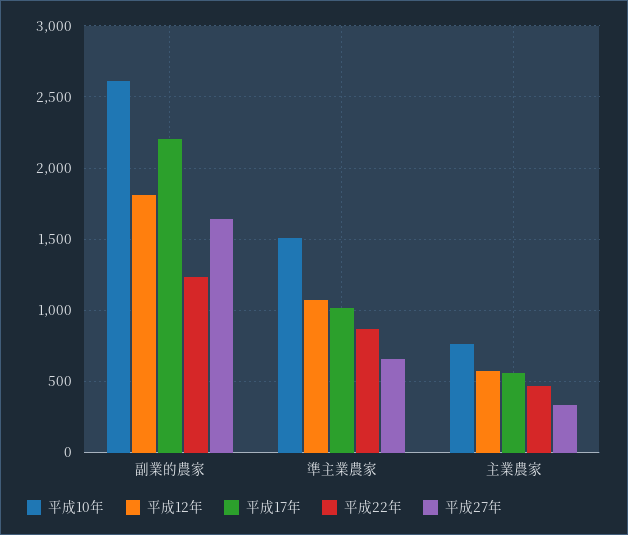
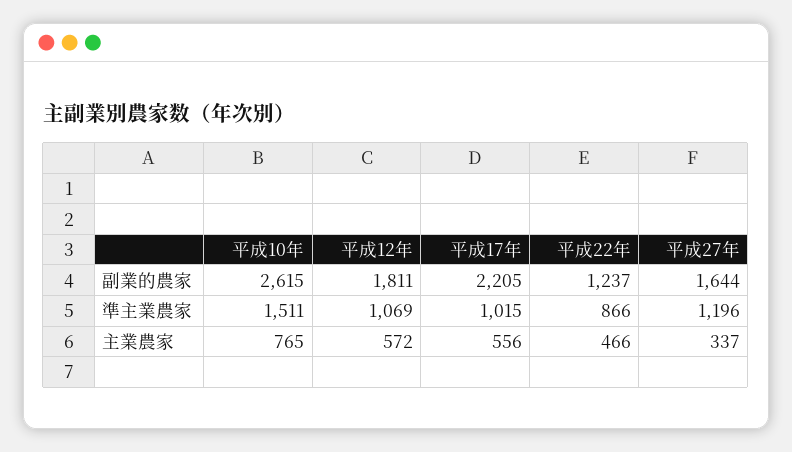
平成27年, 準主業農家: 650 -> 1196

